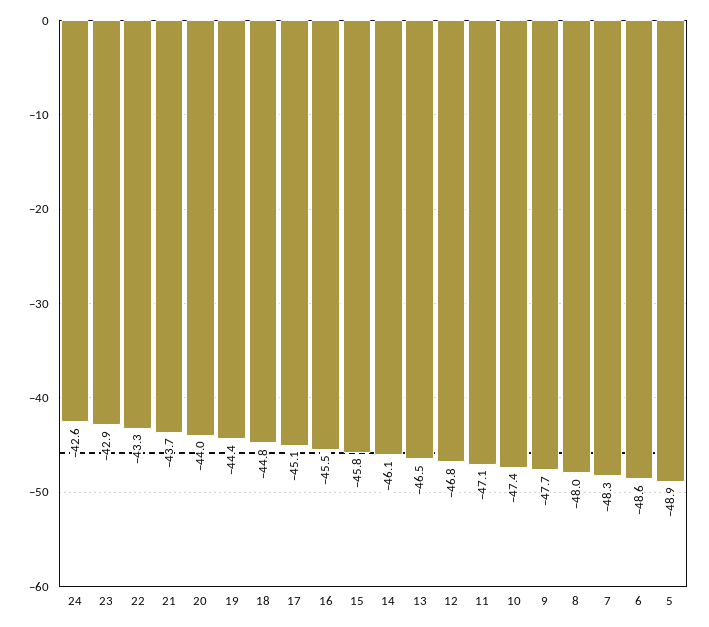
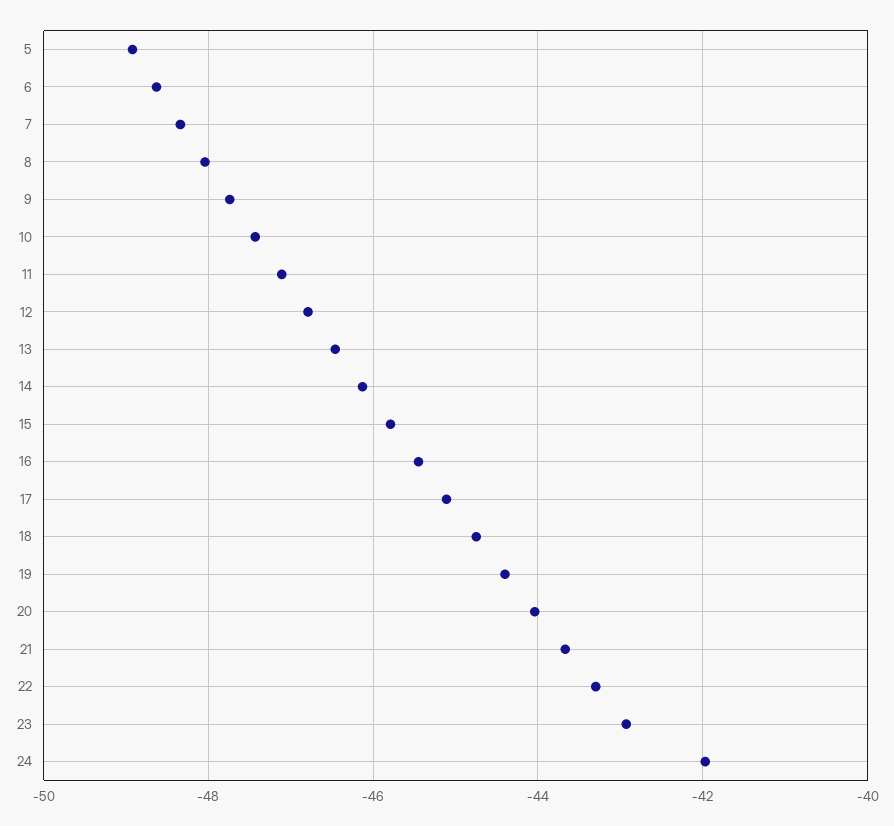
24: -42.6 -> -42

